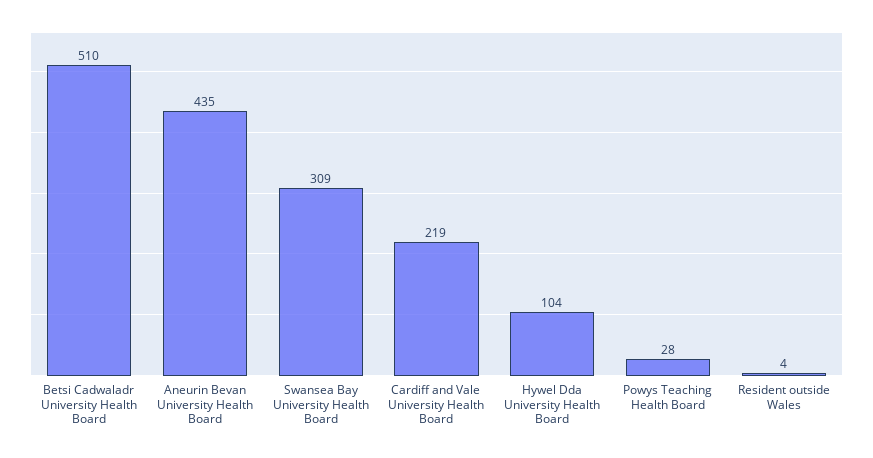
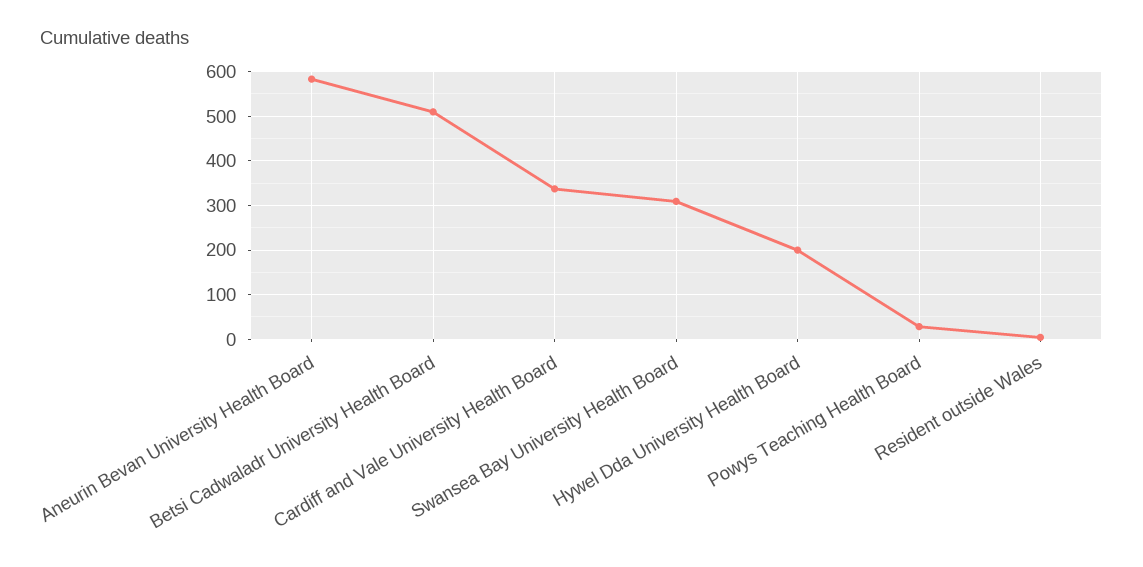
Aneurin Bevan University Health Board: 435 -> 580
Cardiff and Vale University Health Board: 219 -> 340
Hywel Dda University Health Board: 104 -> 200

